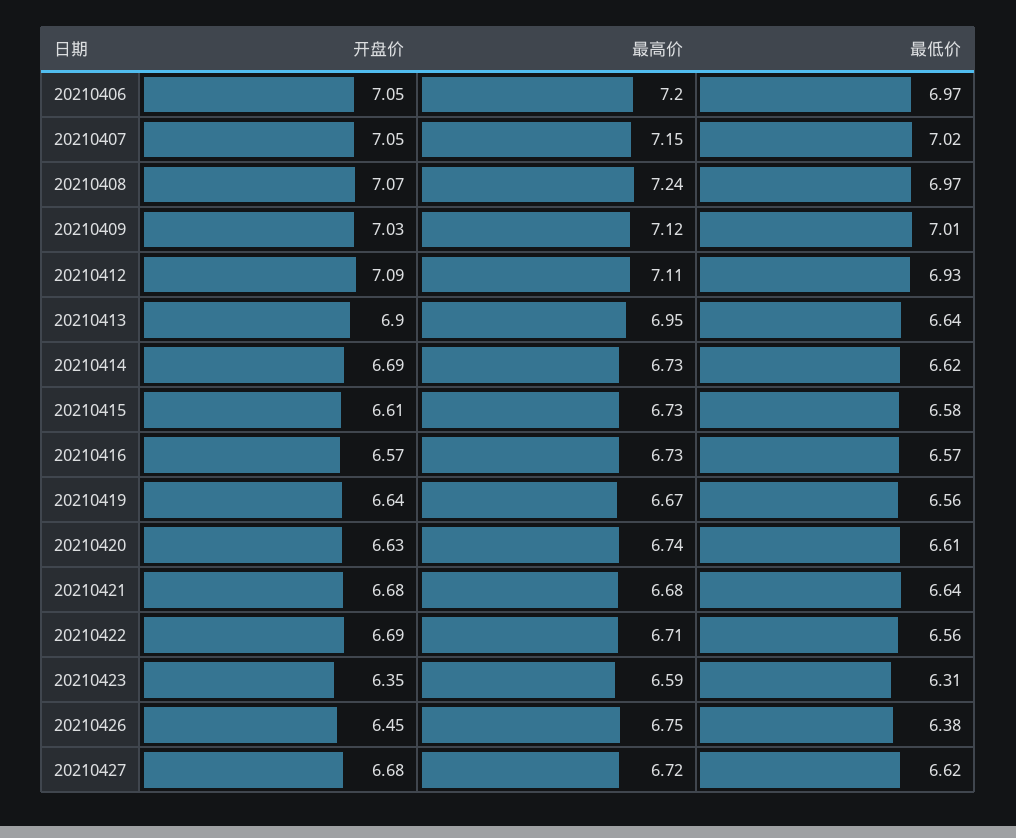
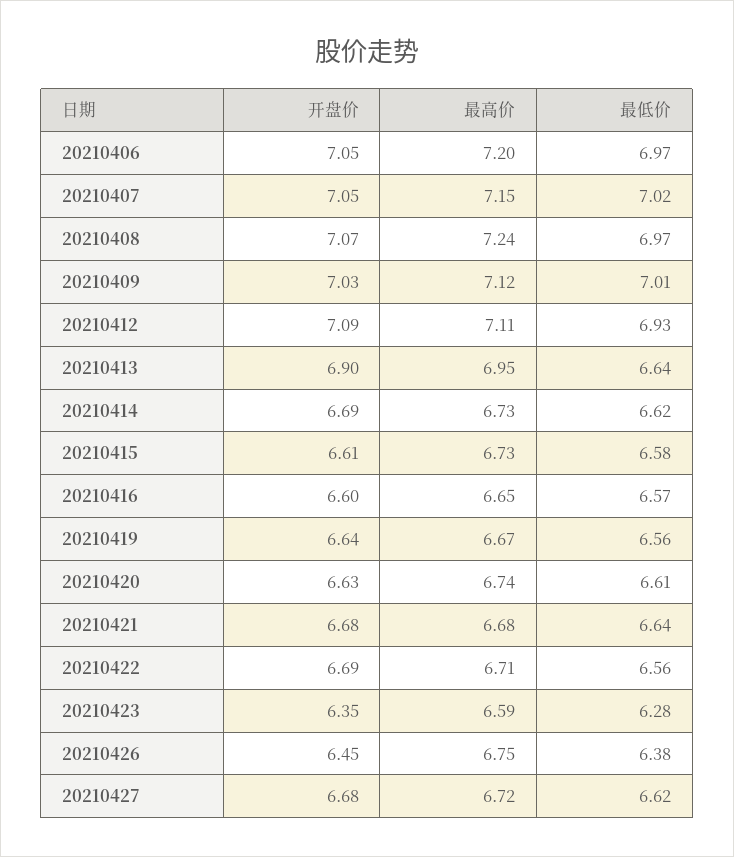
开盘价, 20210416: 6.57 -> 6.6
最高价, 20210416: 6.73 -> 6.65
最低价, 20210423: 6.31 -> 6.28

